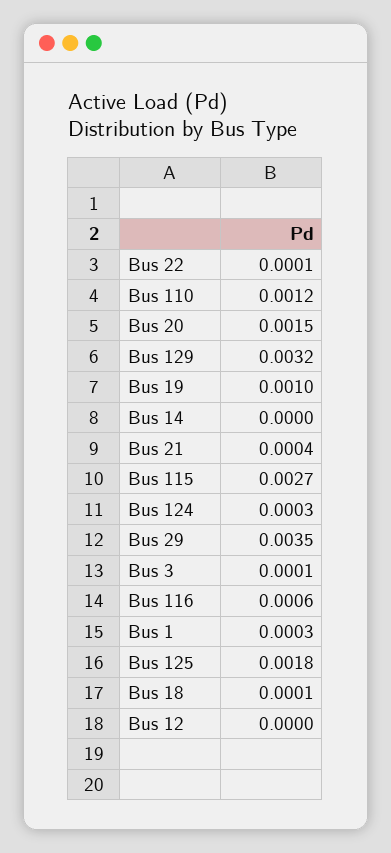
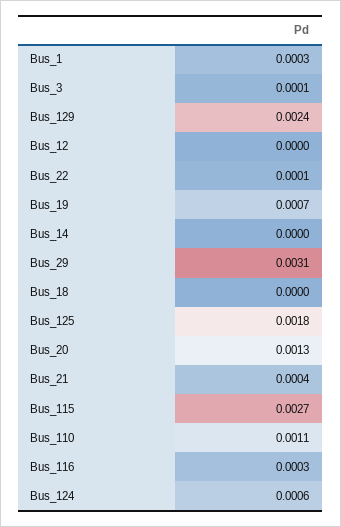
Bus 110: 0.0012 -> 0.0011
Bus 20: 0.0015 -> 0.0013
Bus 129: 0.0032 -> 0.0024
Bus 19: 0.001 -> 0.0007
Bus 124: 0.0003 -> 0.0006
Bus 29: 0.0035 -> 0.0031
Bus 116: 0.0006 -> 0.0003
Bus 18: 0.0001 -> 0

